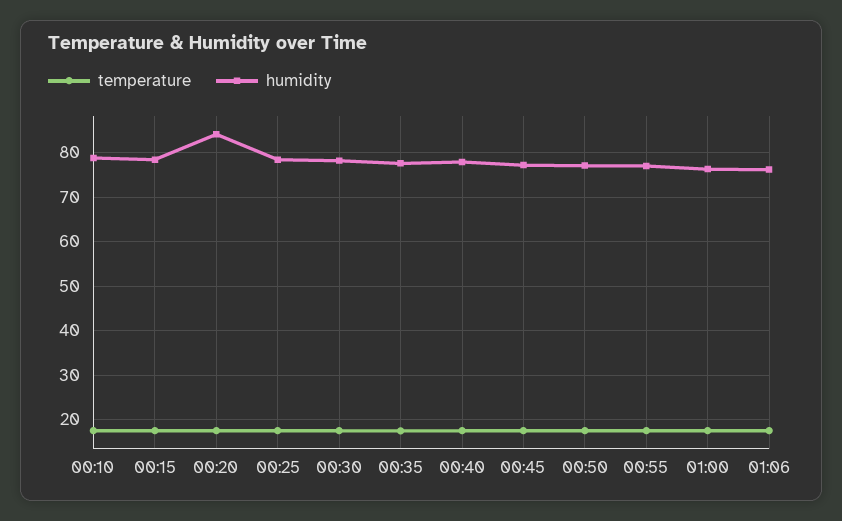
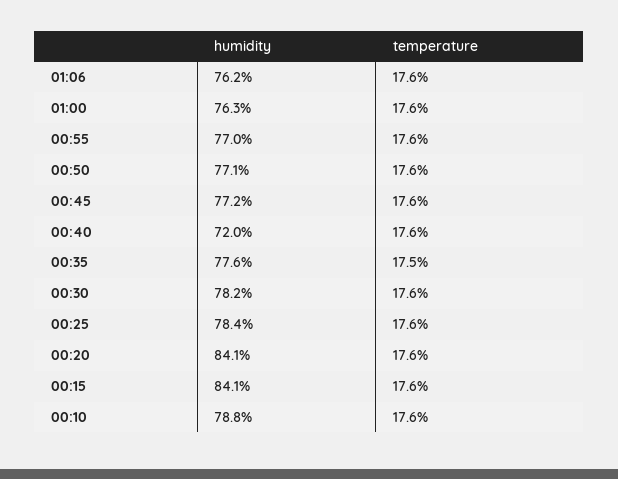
humidity, 00:15: 78 -> 84.1
humidity, 00:40: 78 -> 72

